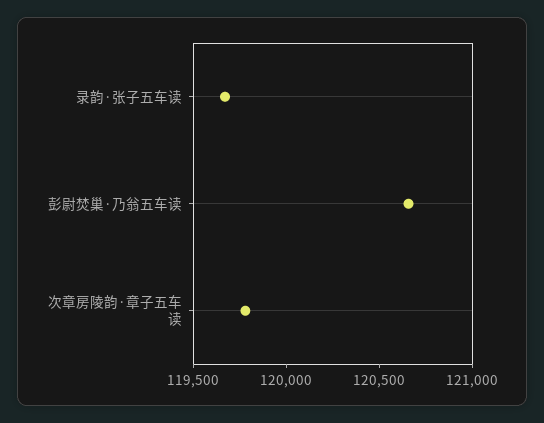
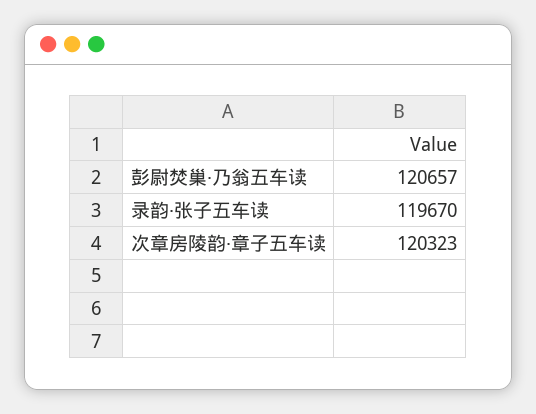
次章房陵韵·章子五车读: 119800 -> 120323

